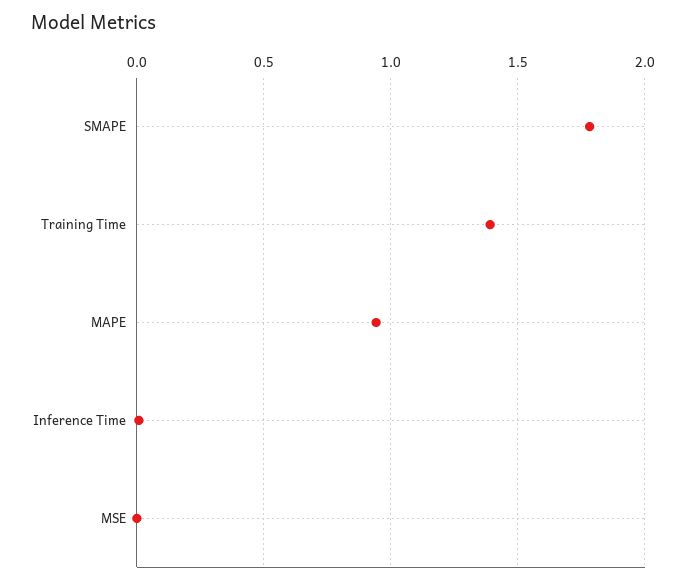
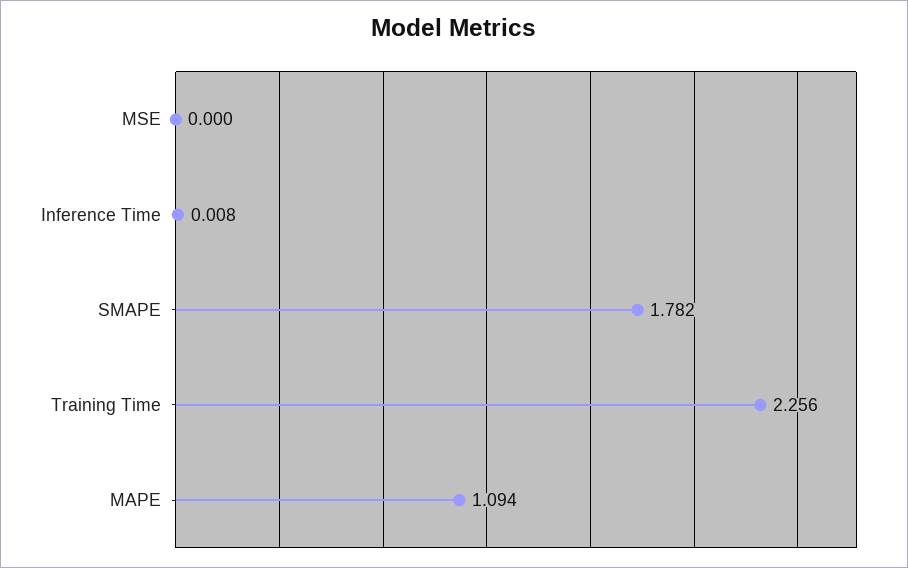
Training Time: 1.4 -> 2.256
MAPE: 0.95 -> 1.094

